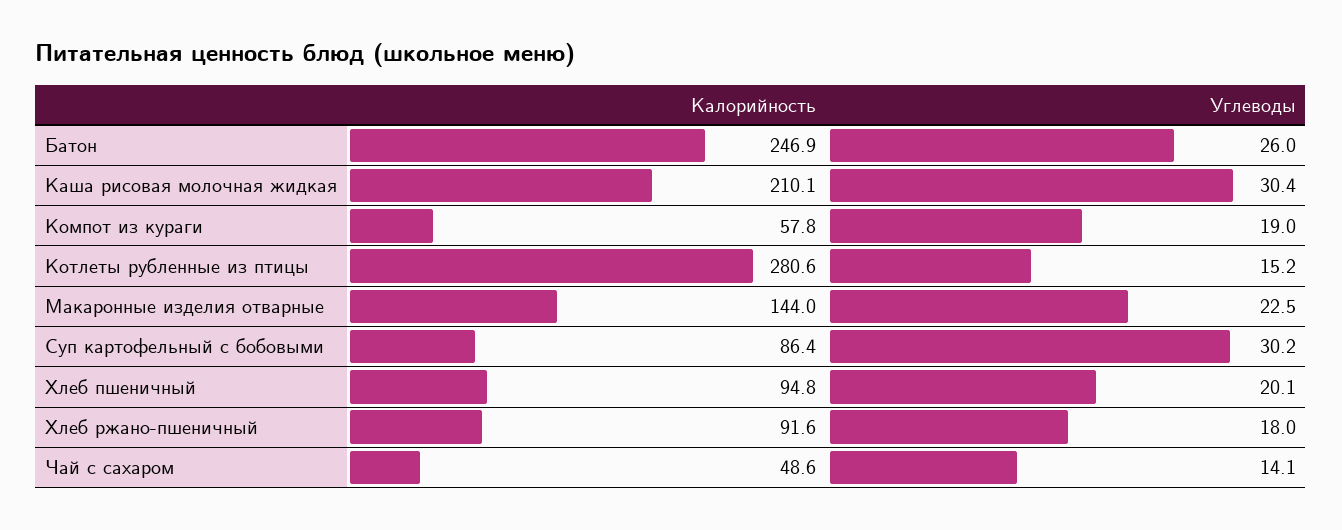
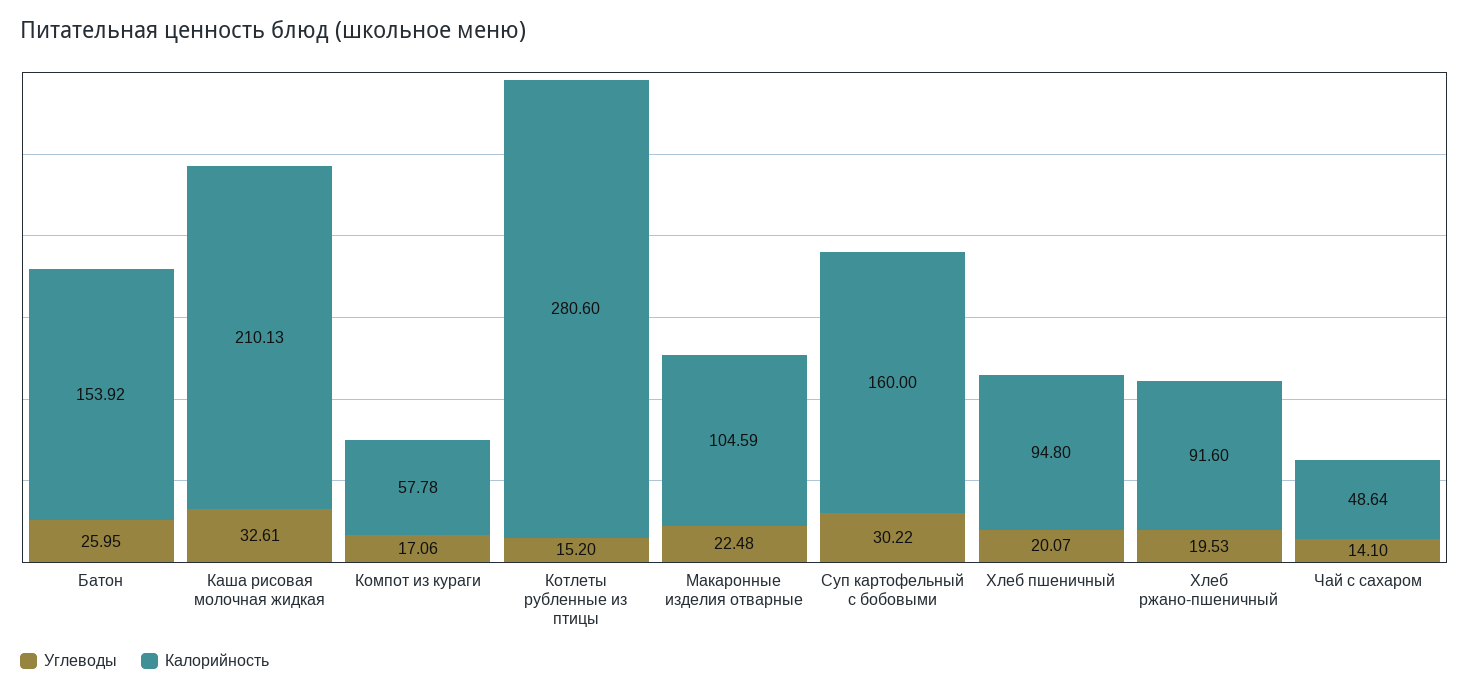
Калорийность, Батон: 246.9 -> 153.92
Углеводы, Каша рисовая молочная жидкая: 30.4 -> 32.61
Углеводы, Компот из кураги: 19 -> 17.06
Калорийность, Макаронные изделия отварные: 144 -> 104.59
Калорийность, Суп картофельный с бобовыми: 86.4 -> 160
Углеводы, Хлеб ржано-пшеничный: 18 -> 19.53

